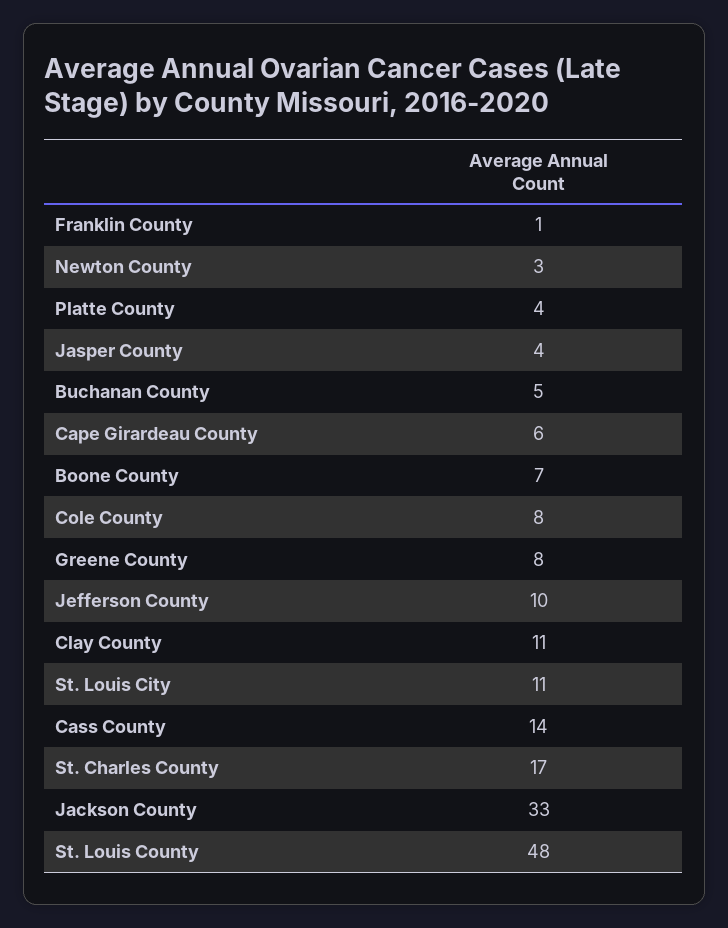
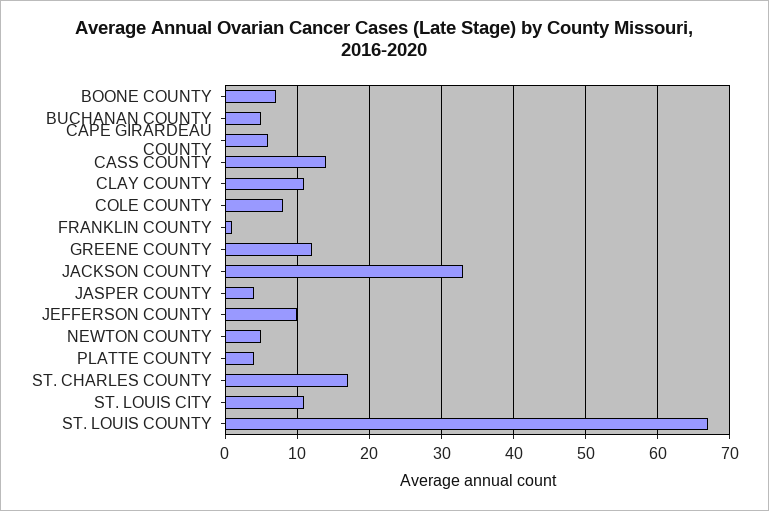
Newton County: 3 -> 5
Greene County: 8 -> 12
St. Louis County: 48 -> 67

